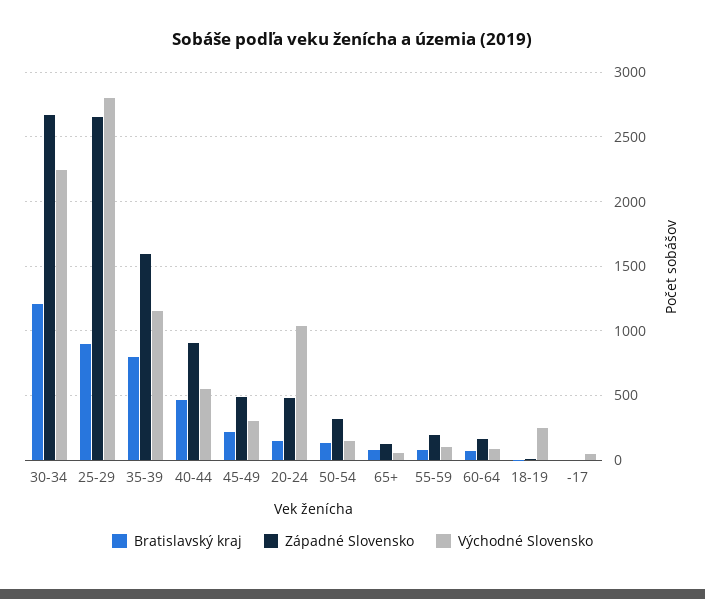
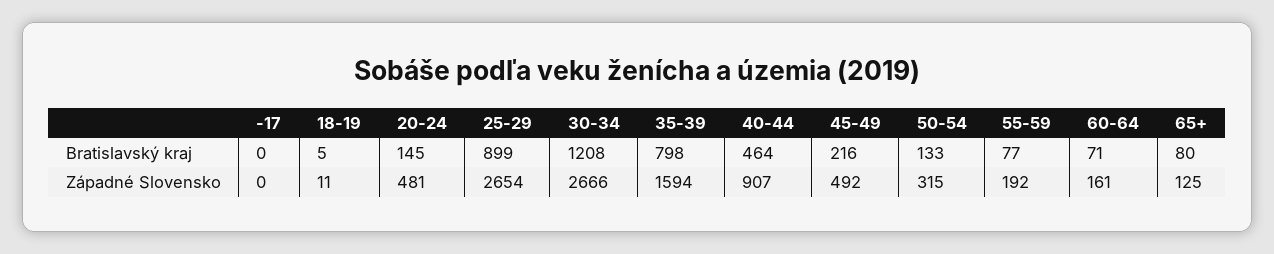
Východné Slovensko, 30-34: 2250 -> none
Východné Slovensko, 25-29: 2800 -> none
Východné Slovensko, 35-39: 1150 -> none
Východné Slovensko, 40-44: 550 -> none
Východné Slovensko, 45-49: 300 -> none
Východné Slovensko, 20-24: 1050 -> none
Východné Slovensko, 50-54: 150 -> none
Východné Slovensko, 65+: 50 -> none
Východné Slovensko, 55-59: 100 -> none
Východné Slovensko, 60-64: 100 -> none
Východné Slovensko, 18-19: 250 -> none
Východné Slovensko, -17: 50 -> none

